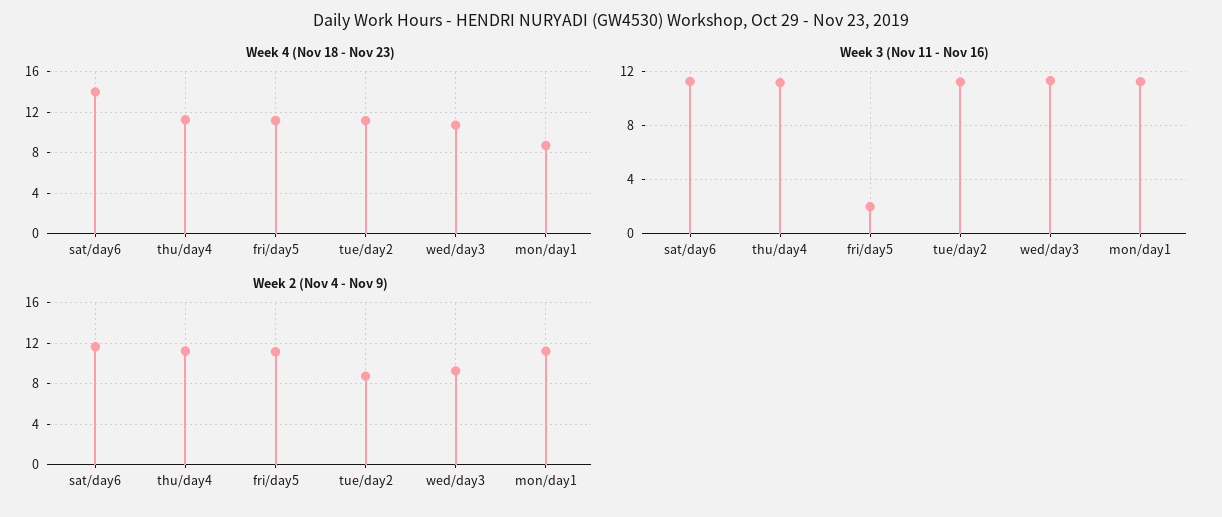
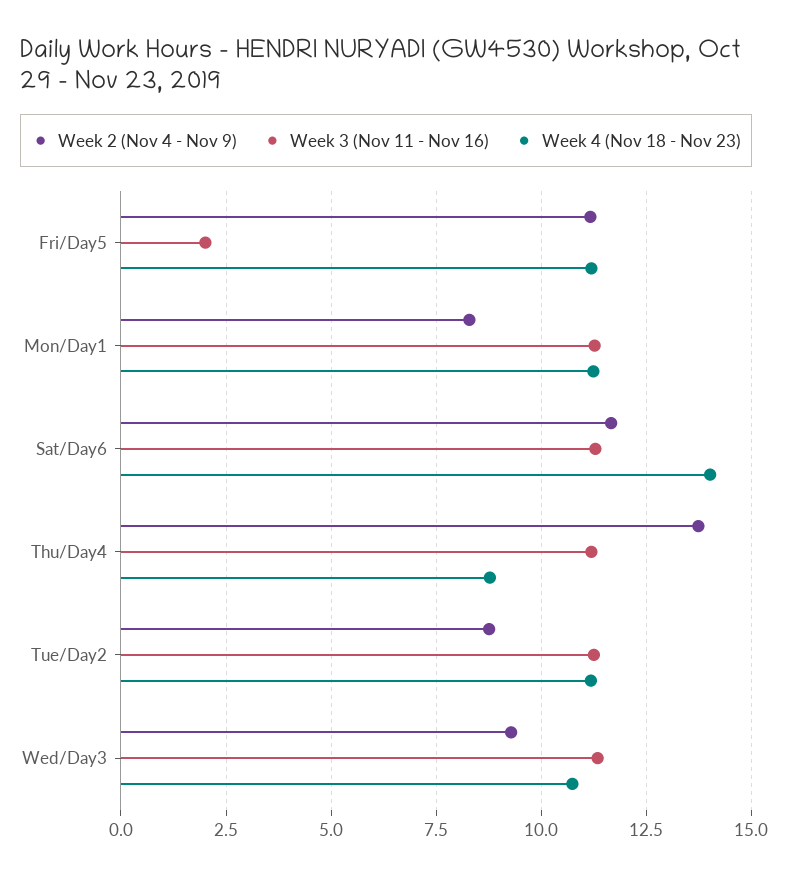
Week 4 (Nov 18 - Nov 23), thu/day4: 11 -> 8.75
Week 4 (Nov 18 - Nov 23), mon/day1: 9 -> 11.25
Week 2 (Nov 4 - Nov 9), thu/day4: 11 -> 13.75
Week 2 (Nov 4 - Nov 9), mon/day1: 11 -> 8.25

